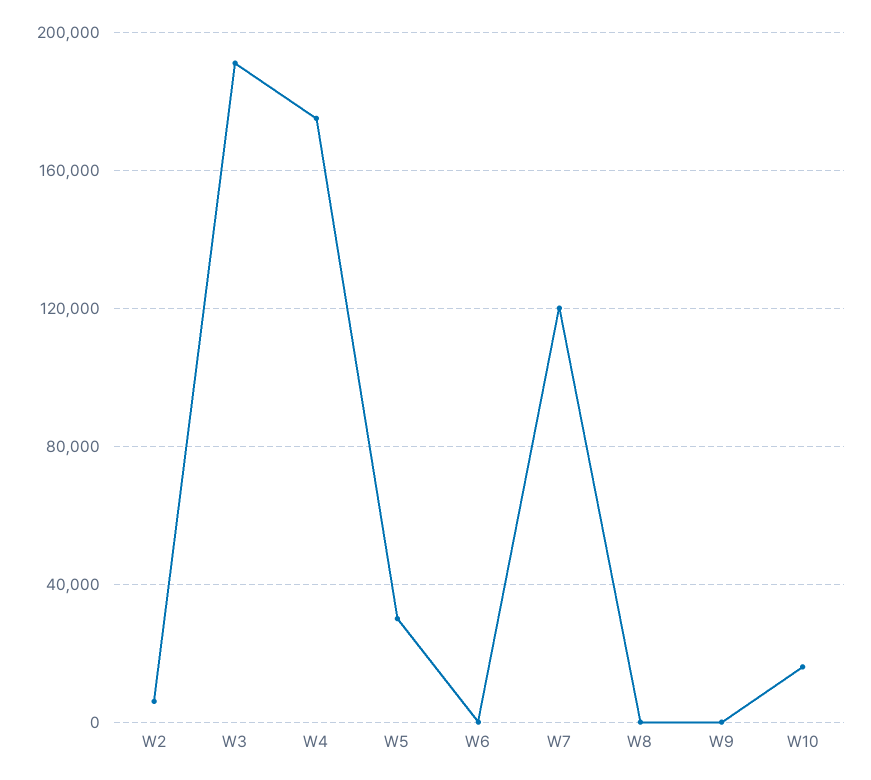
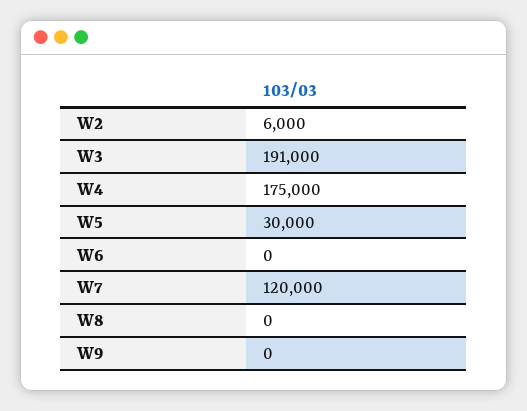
W10: 15000 -> none

